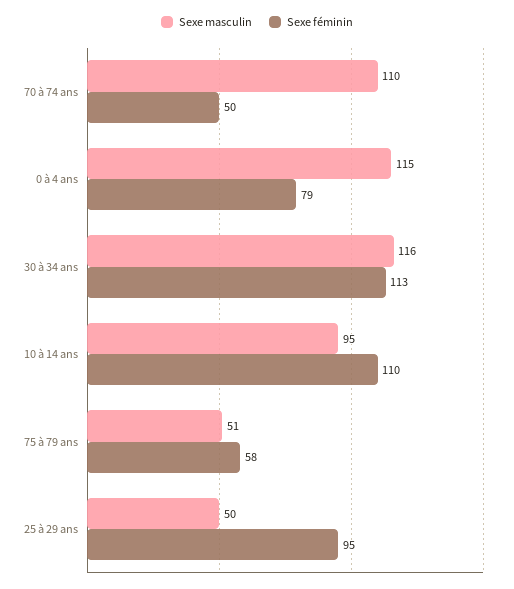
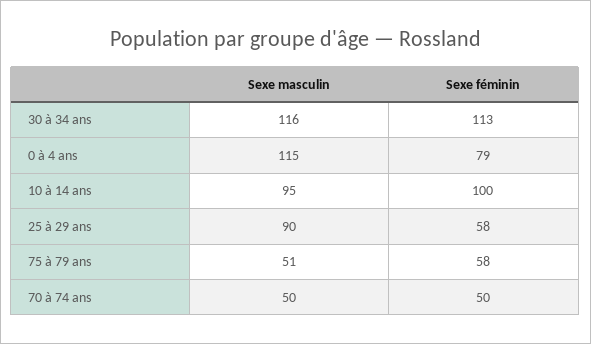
Sexe masculin, 70 à 74 ans: 110 -> 50
Sexe féminin, 10 à 14 ans: 110 -> 100
Sexe masculin, 25 à 29 ans: 50 -> 90
Sexe féminin, 25 à 29 ans: 95 -> 58

